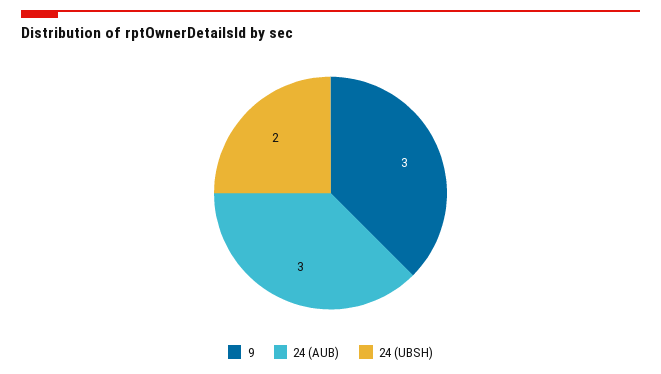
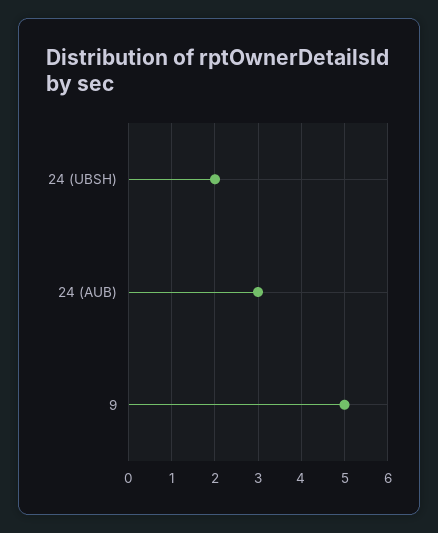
9: 3 -> 5

